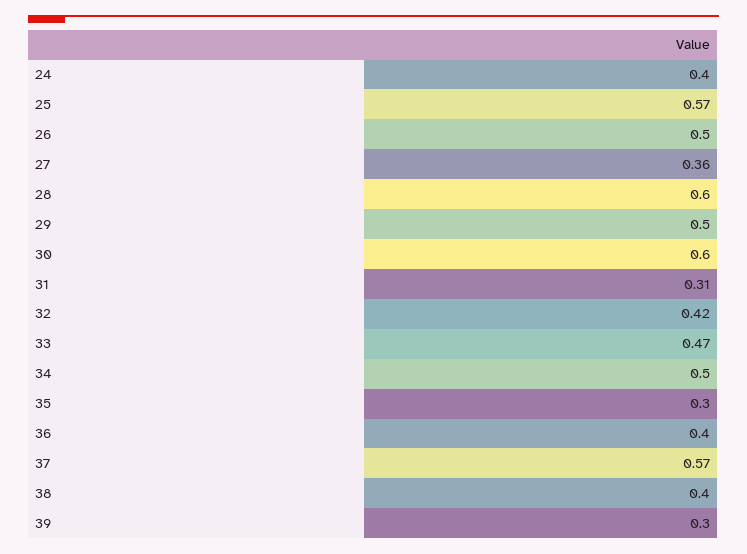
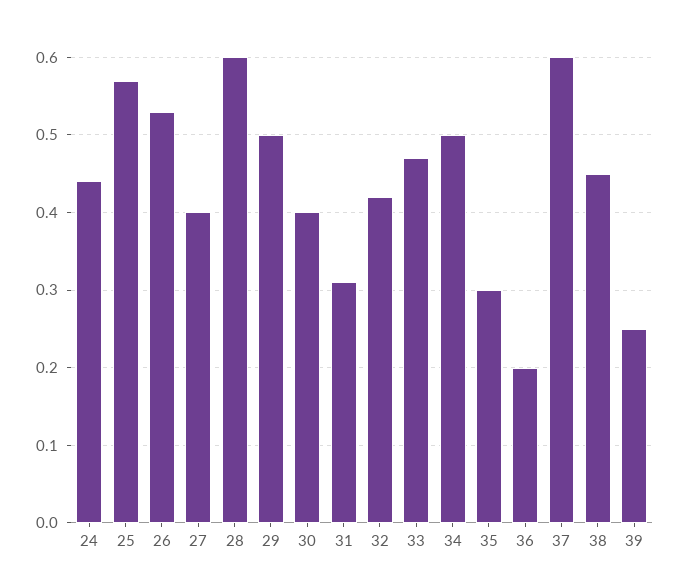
24: 0.4 -> 0.44
26: 0.5 -> 0.53
27: 0.36 -> 0.4
30: 0.6 -> 0.4
36: 0.4 -> 0.2
37: 0.57 -> 0.6
38: 0.4 -> 0.45
39: 0.3 -> 0.25

